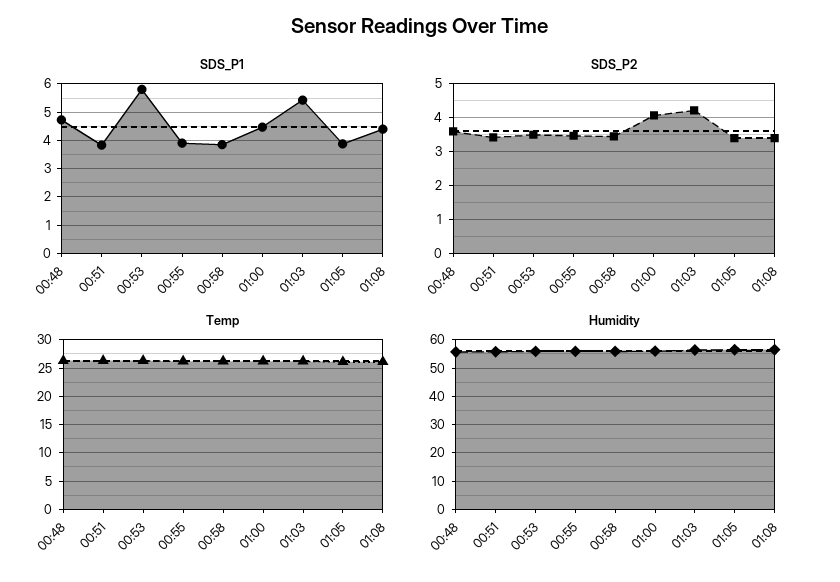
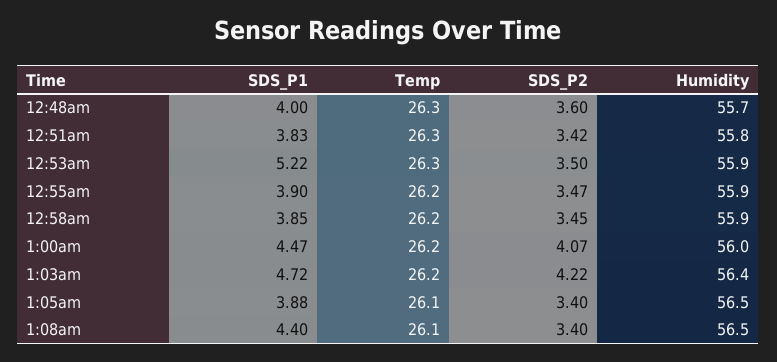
SDS_P1, 00:48: 4.75 -> 4
SDS_P1, 00:53: 5.75 -> 5.22
SDS_P1, 01:03: 5.5 -> 4.72

